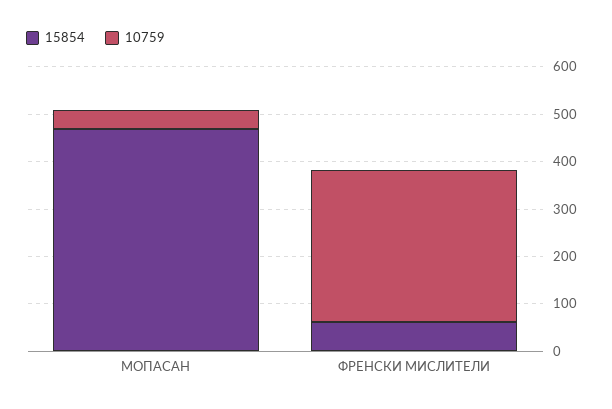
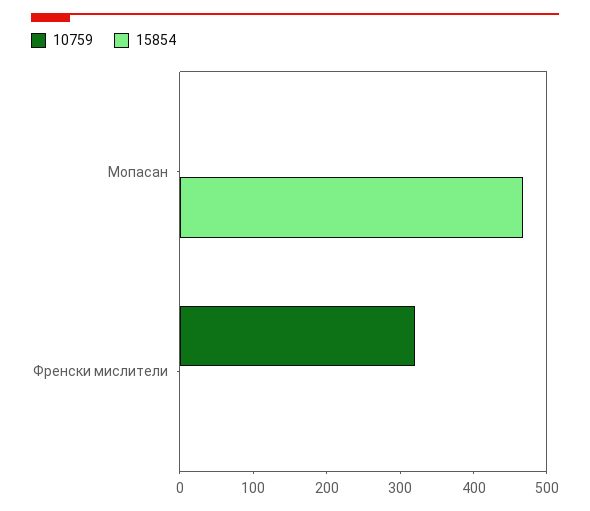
10759, МОПАСАН: 40 -> 0
15854, ФРЕНСКИ МИСЛИТЕЛИ: 60 -> 0

